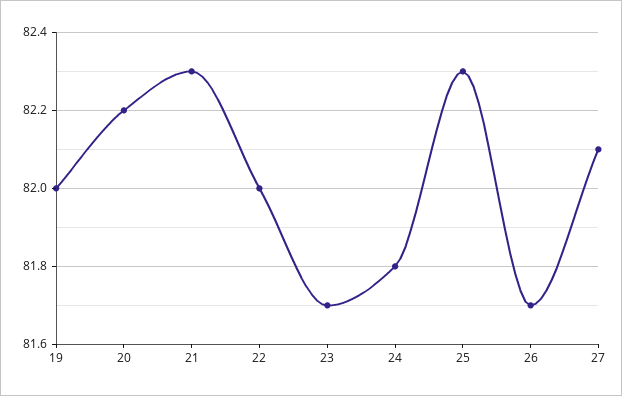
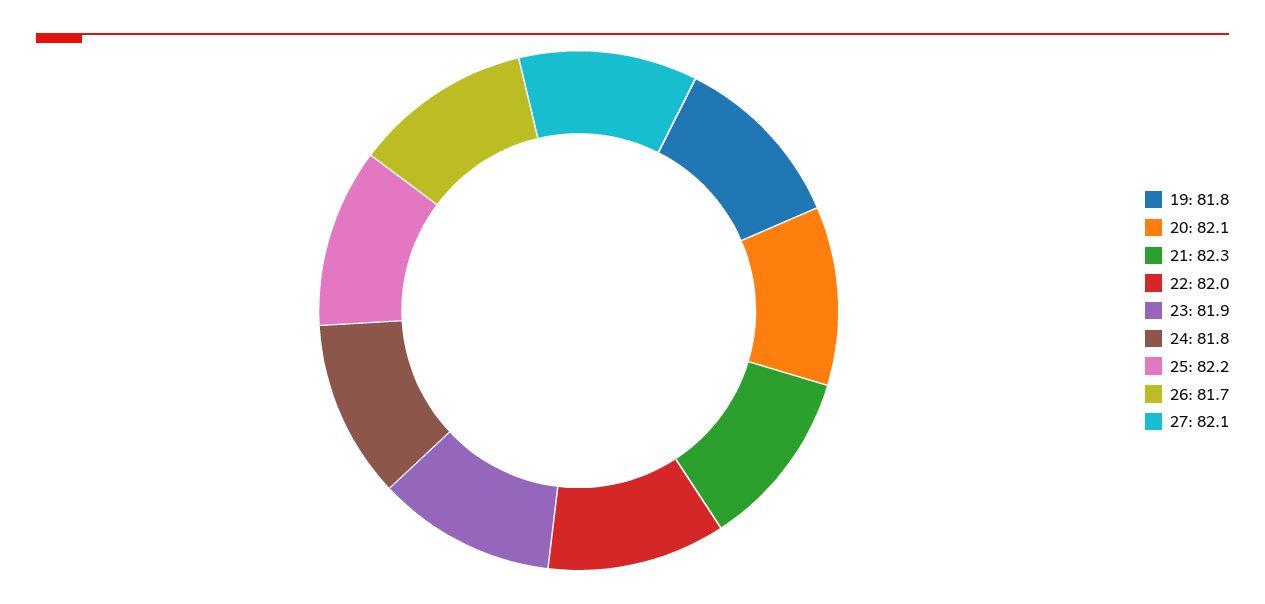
19: 82 -> 81.8
20: 82.2 -> 82.1
23: 81.7 -> 81.9
25: 82.3 -> 82.2

